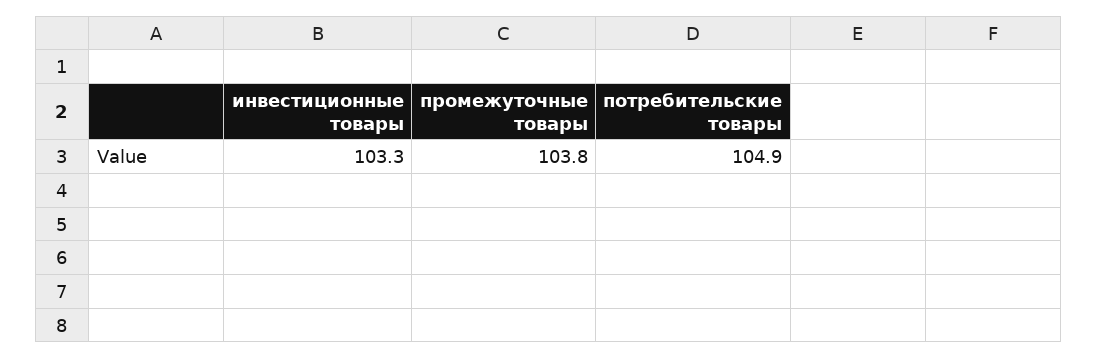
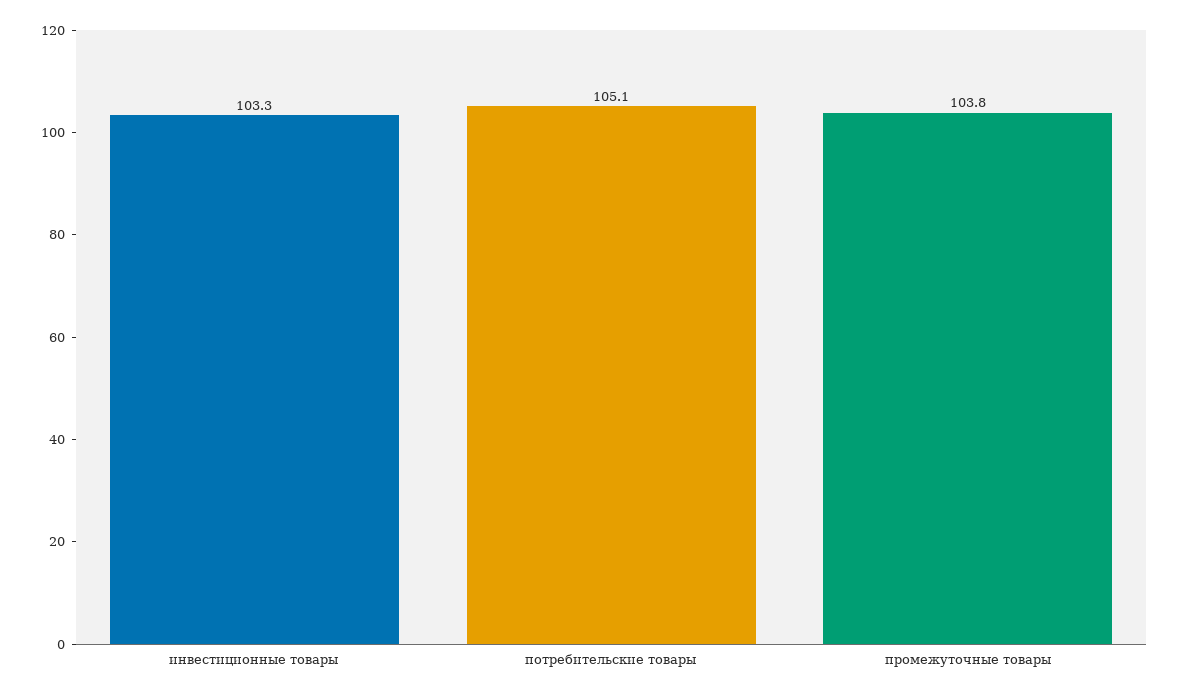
потребительские товары: 104.9 -> 105.1

